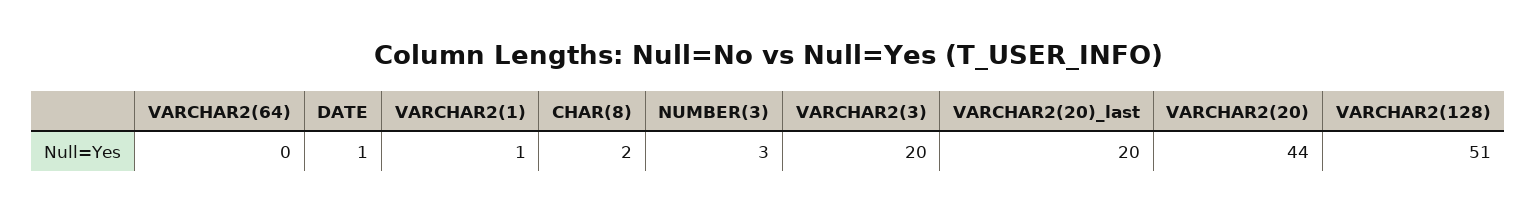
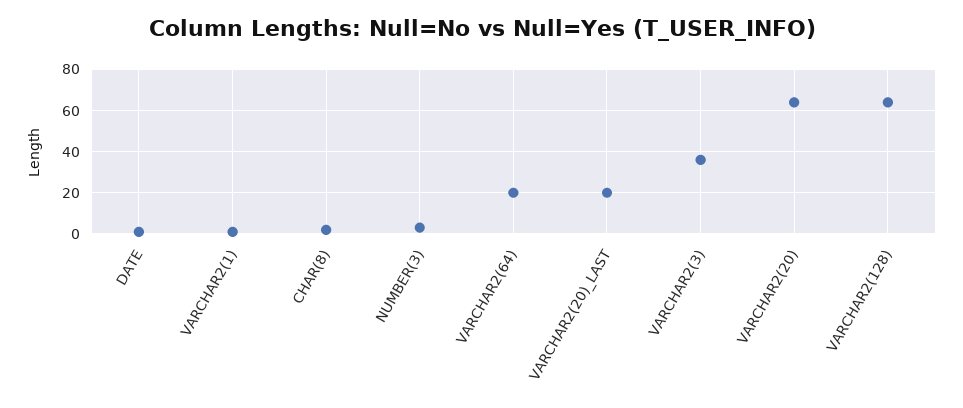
VARCHAR2(64): 0 -> 20
VARCHAR2(3): 20 -> 35
VARCHAR2(20): 44 -> 65
VARCHAR2(128): 51 -> 65

